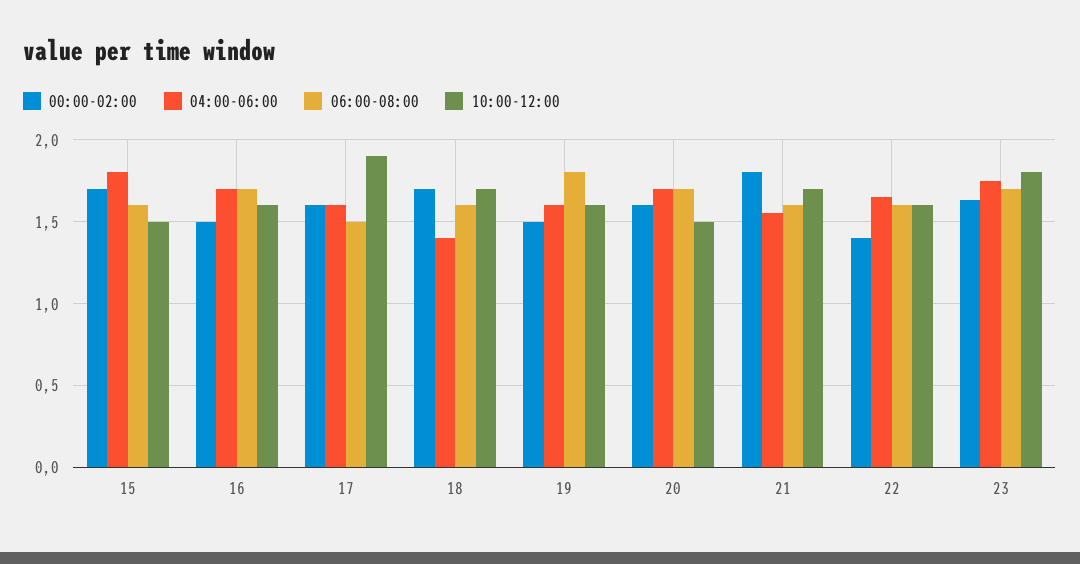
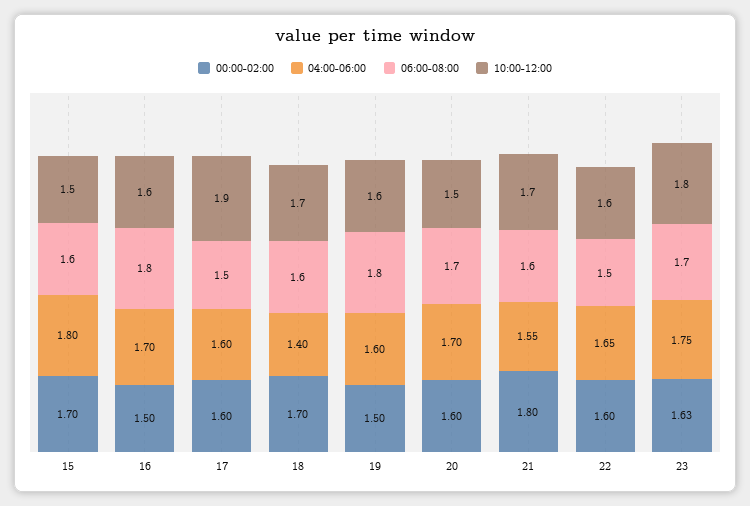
06:00-08:00, 16: 1.7 -> 1.8
00:00-02:00, 22: 1.4 -> 1.6
06:00-08:00, 22: 1.6 -> 1.5

